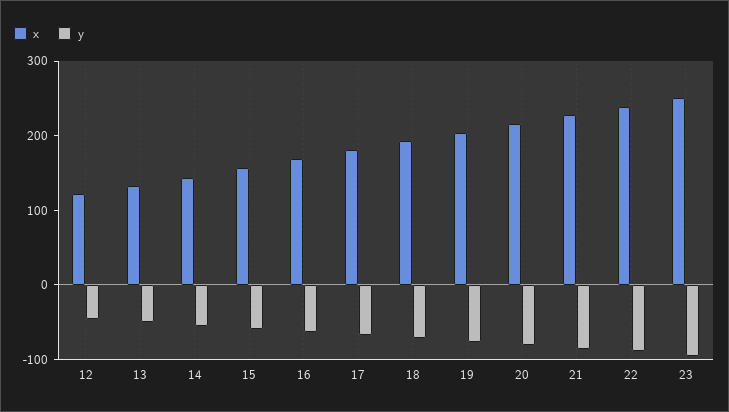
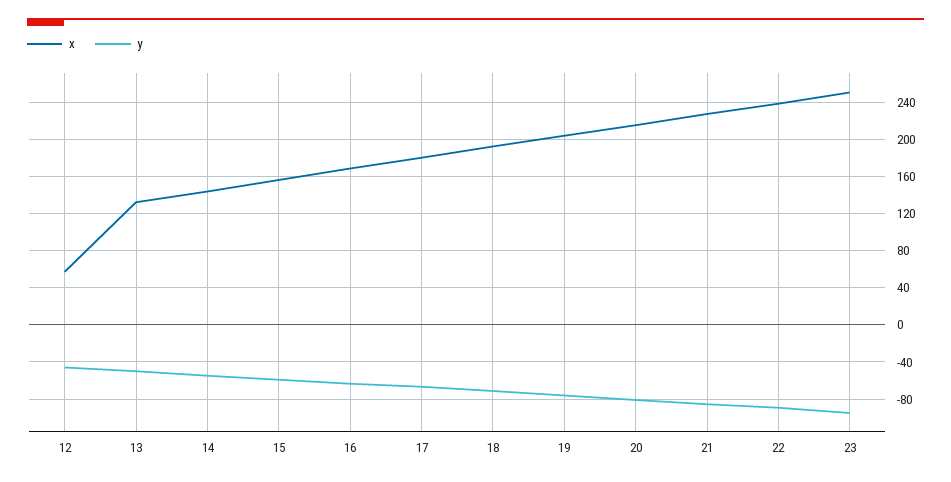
x, 12: 120 -> 60

